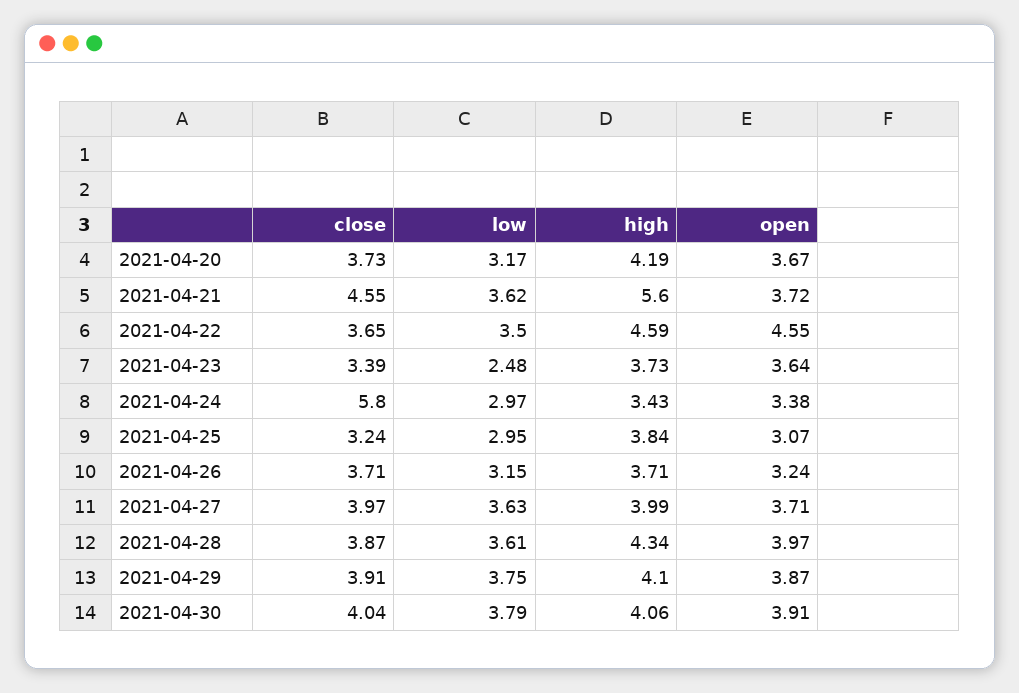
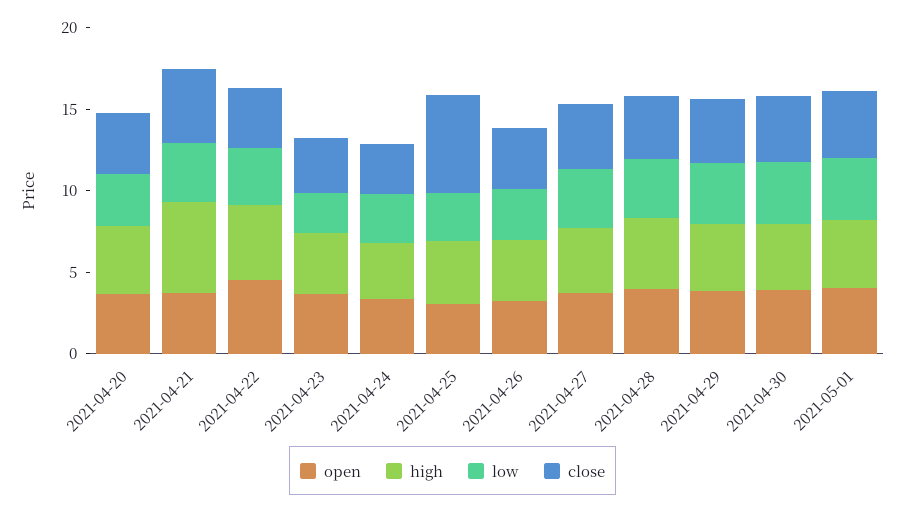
close, 2021-04-24: 5.8 -> 3
close, 2021-04-25: 3.24 -> 6
open, 2021-05-01: none -> 4
high, 2021-05-01: none -> 4
low, 2021-05-01: none -> 4
close, 2021-05-01: none -> 4

